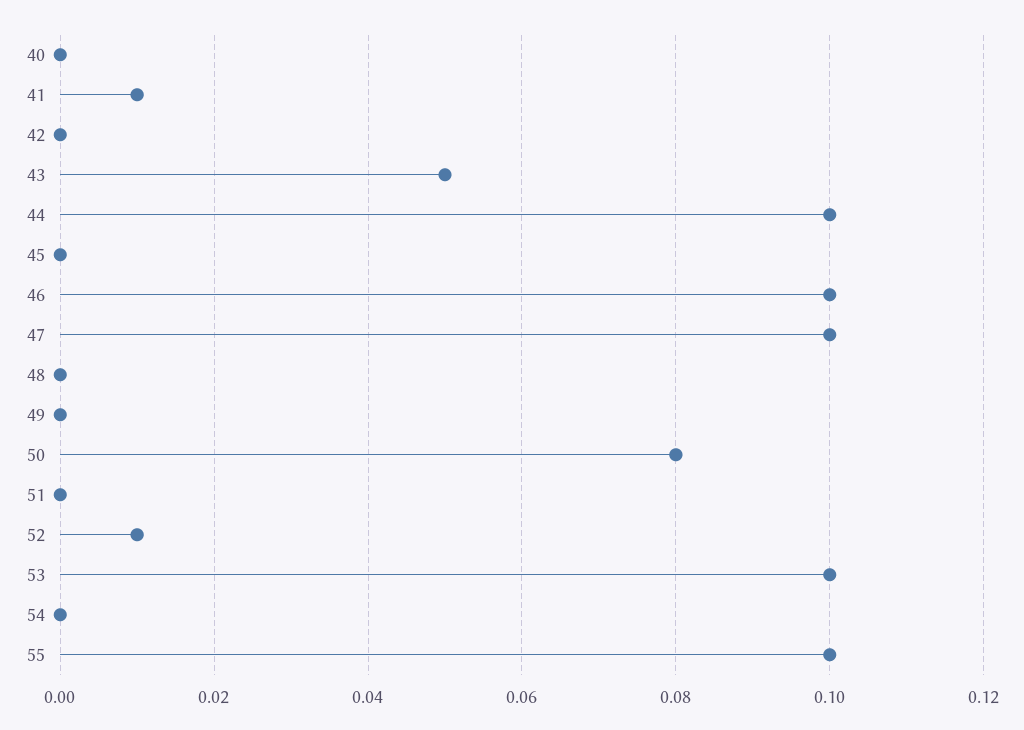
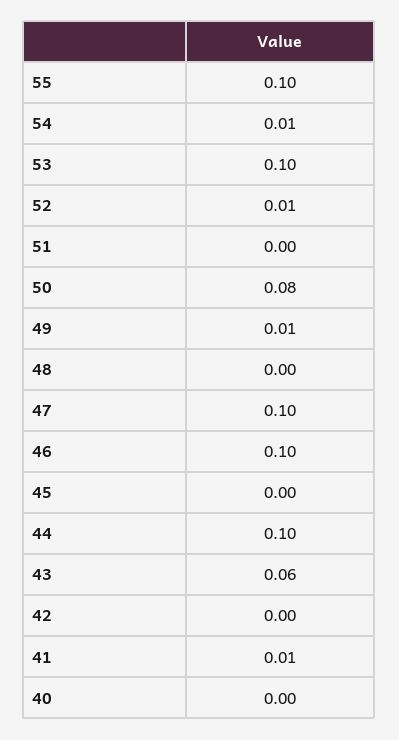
43: 0.05 -> 0.06
49: 0 -> 0.01
54: 0 -> 0.01

